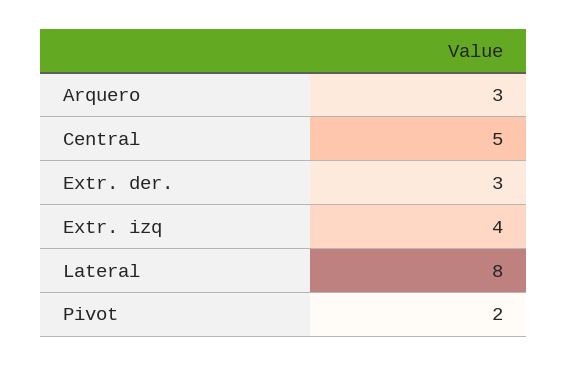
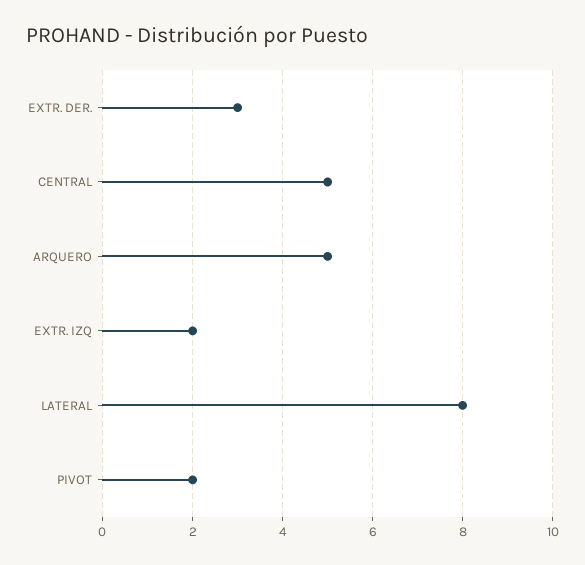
Arquero: 3 -> 5
Extr. izq: 4 -> 2

